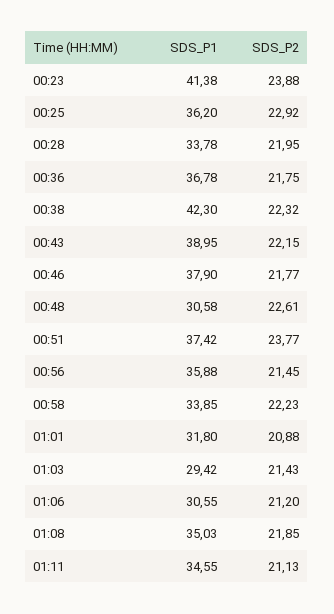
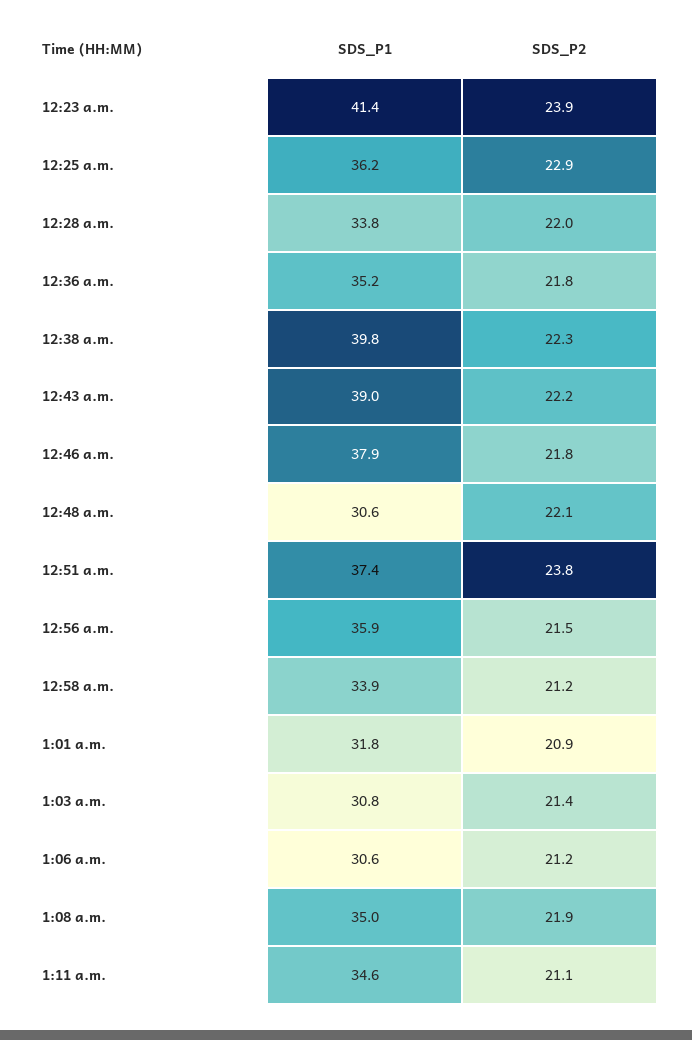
SDS_P1, 00:36: 36.78 -> 35.2
SDS_P1, 00:38: 42.3 -> 39.8
SDS_P2, 00:48: 22.61 -> 22.1
SDS_P2, 00:58: 22.23 -> 21.2
SDS_P1, 01:03: 29.42 -> 30.8

